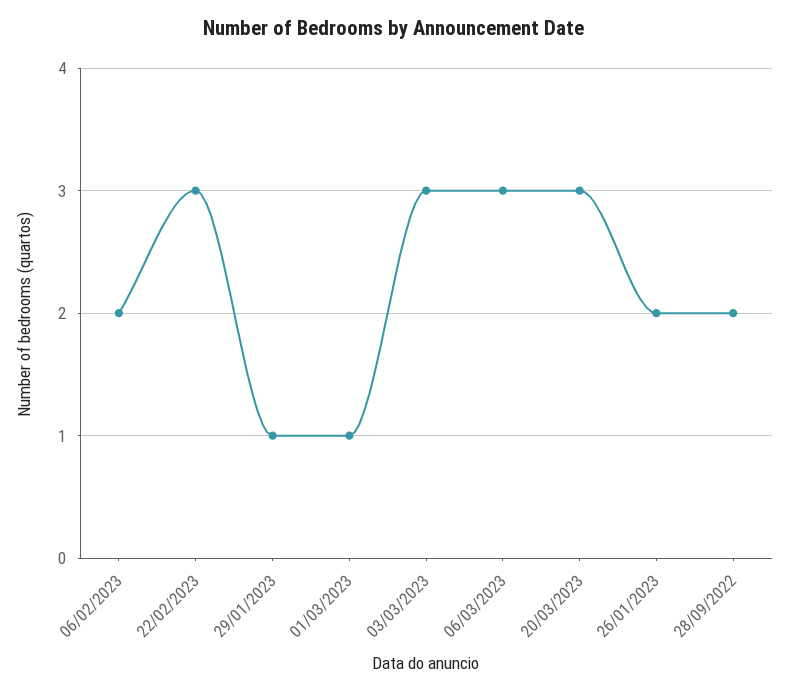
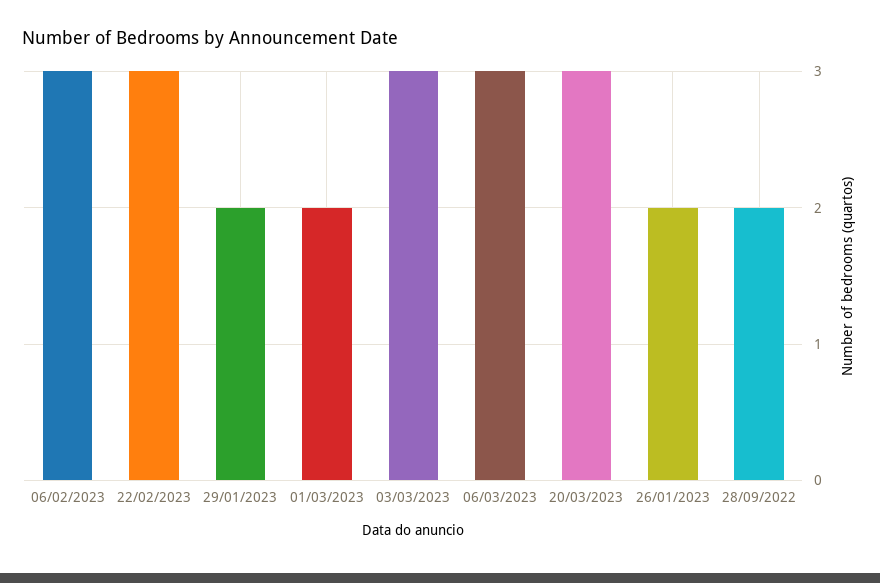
06/02/2023: 2 -> 3
29/01/2023: 1 -> 2
01/03/2023: 1 -> 2

